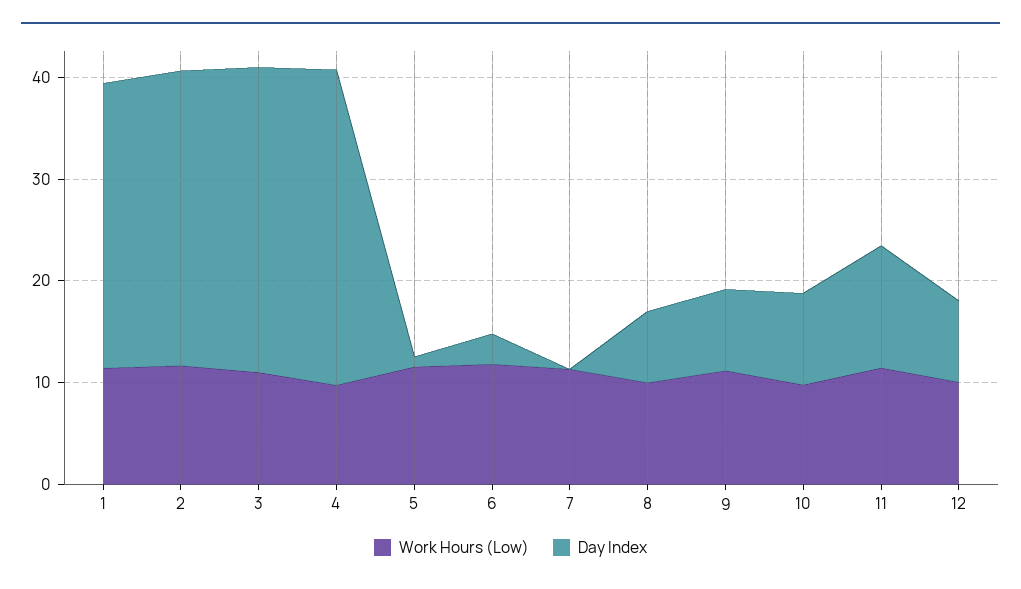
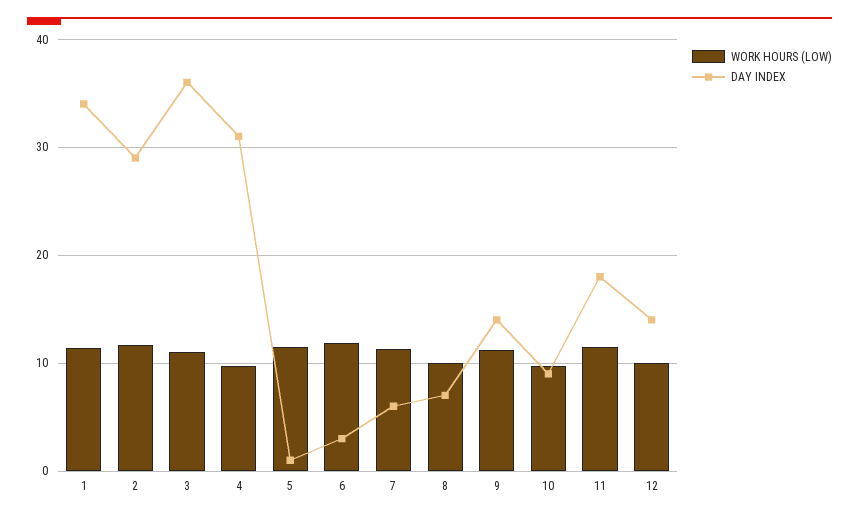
Day Index, 1: 28 -> 34
Day Index, 3: 30 -> 36
Day Index, 7: 0 -> 6
Day Index, 9: 8 -> 14
Day Index, 11: 12 -> 18
Day Index, 12: 8 -> 14

